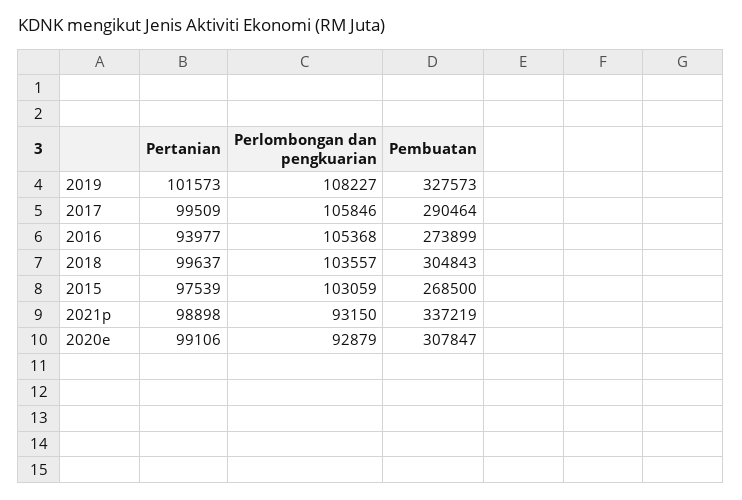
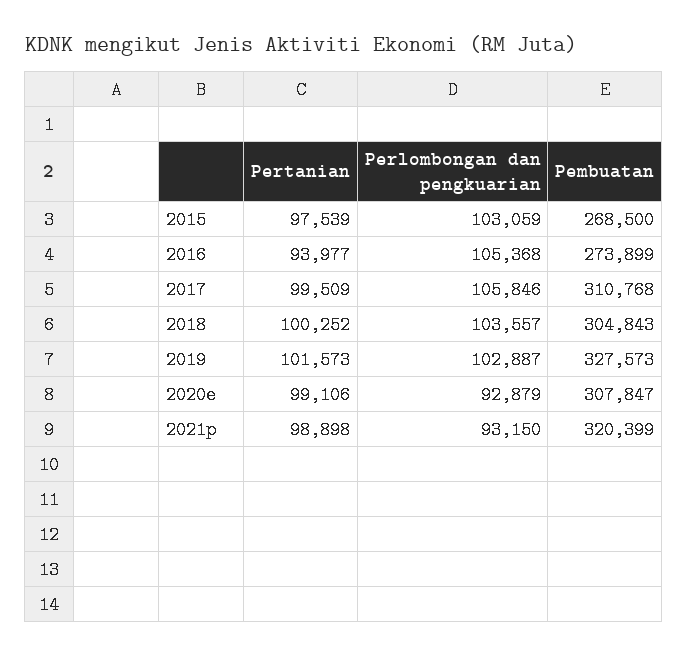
Perlombongan dan pengkuarian, 2019: 108227 -> 102887
Pembuatan, 2017: 290464 -> 310768
Pertanian, 2018: 99637 -> 100252
Pembuatan, 2021p: 337219 -> 320399

